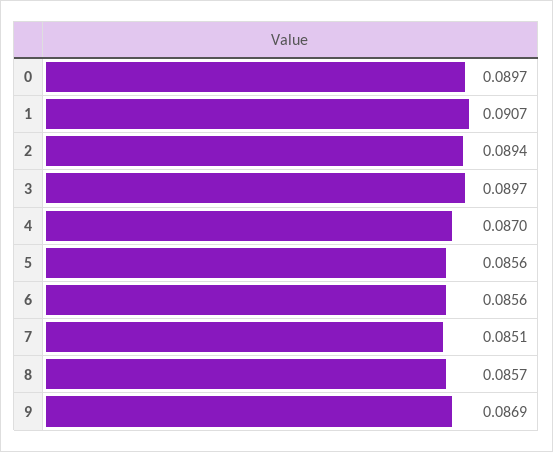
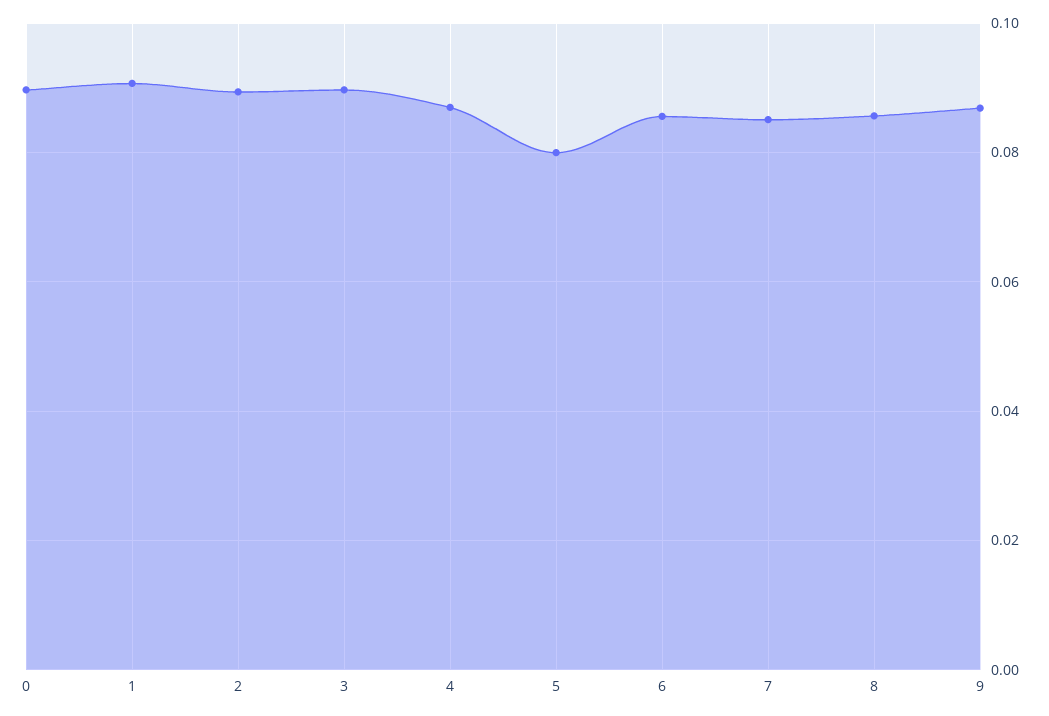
5: 0.0856 -> 0.08

